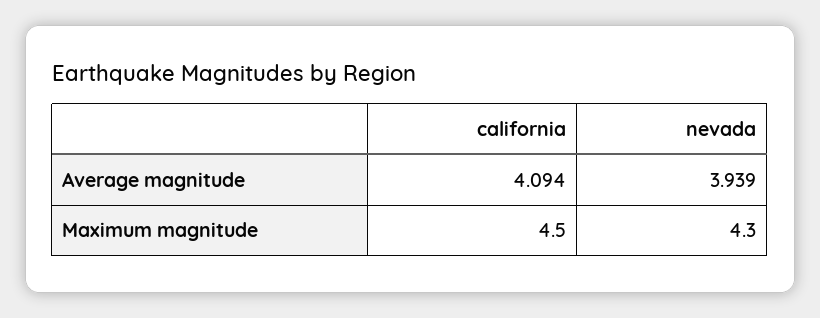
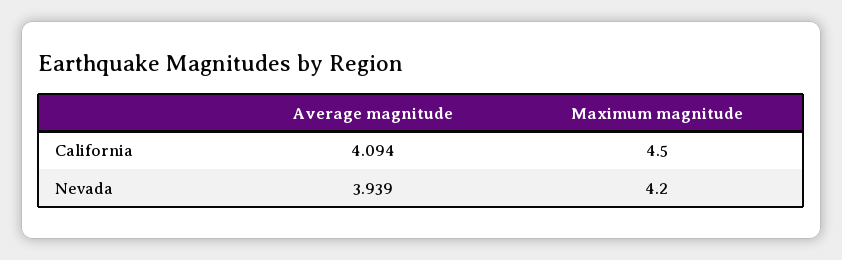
nevada, Maximum magnitude: 4.3 -> 4.2

